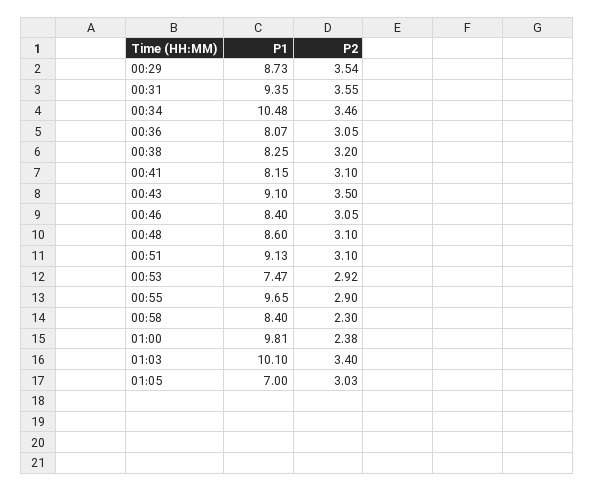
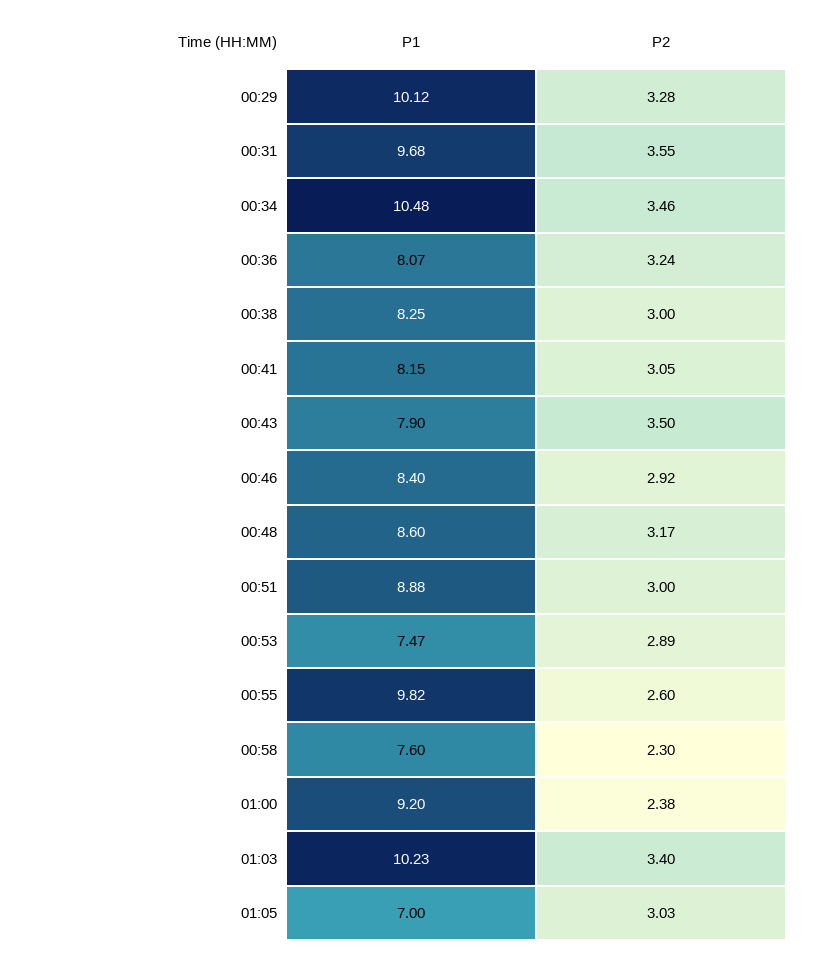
P1, 00:29: 8.73 -> 10.12
P2, 00:29: 3.54 -> 3.28
P1, 00:31: 9.35 -> 9.68
P2, 00:36: 3.05 -> 3.24
P2, 00:38: 3.2 -> 3
P2, 00:41: 3.1 -> 3.05
P1, 00:43: 9.1 -> 7.9
P2, 00:46: 3.05 -> 2.92
P2, 00:48: 3.1 -> 3.17
P1, 00:51: 9.13 -> 8.88
P2, 00:51: 3.1 -> 3
P2, 00:53: 2.92 -> 2.89
P1, 00:55: 9.65 -> 9.82
P2, 00:55: 2.9 -> 2.6
P1, 00:58: 8.4 -> 7.6
P1, 01:00: 9.81 -> 9.2
P1, 01:03: 10.1 -> 10.23

